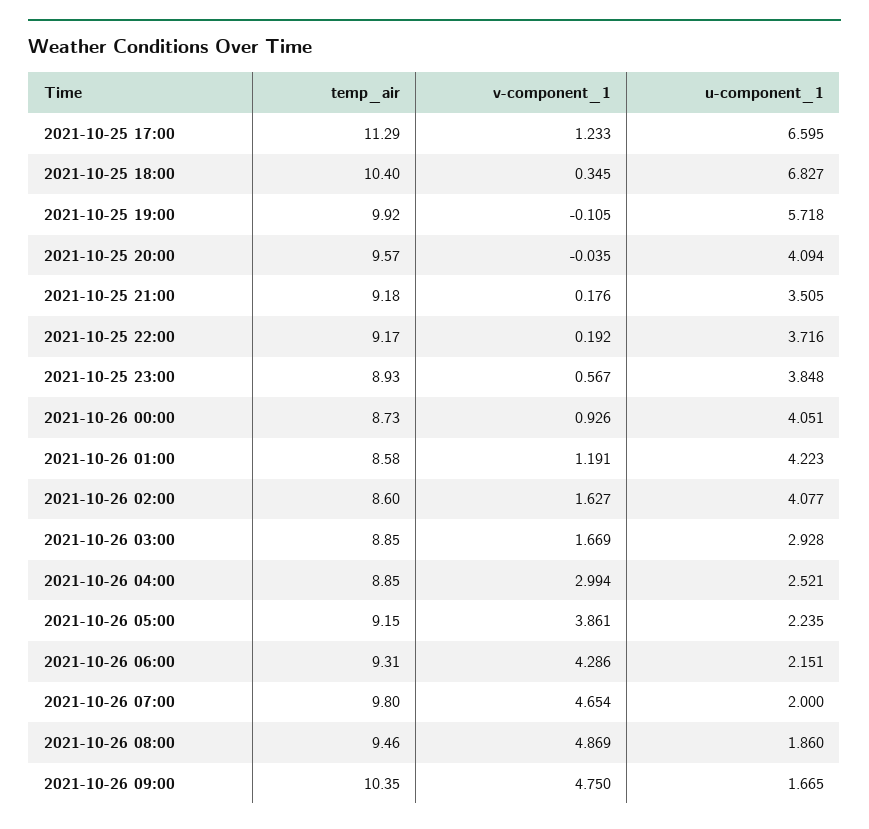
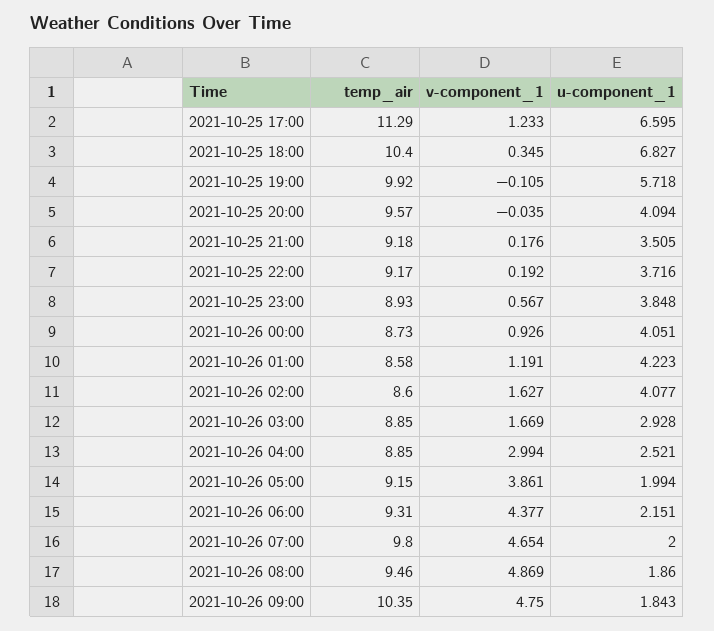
u-component_1, 2021-10-26 05:00: 2.235 -> 1.994
v-component_1, 2021-10-26 06:00: 4.286 -> 4.377
u-component_1, 2021-10-26 09:00: 1.665 -> 1.843

